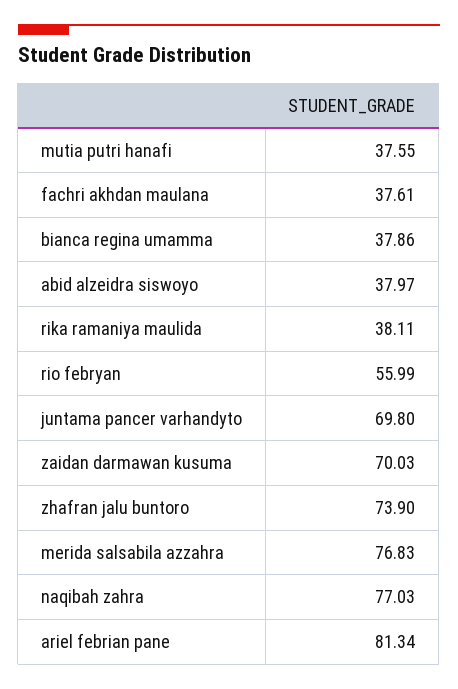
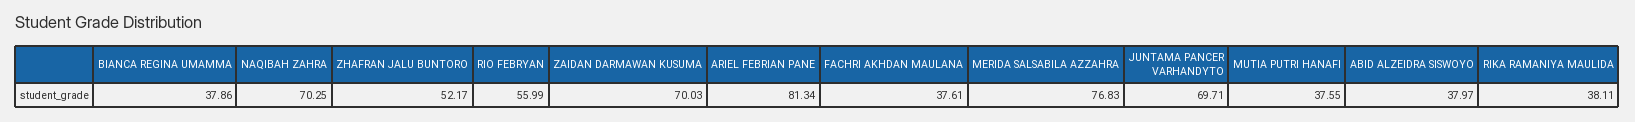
juntama pancer varhandyto: 69.8 -> 69.71
zhafran jalu buntoro: 73.9 -> 52.17
naqibah zahra: 77.03 -> 70.25

